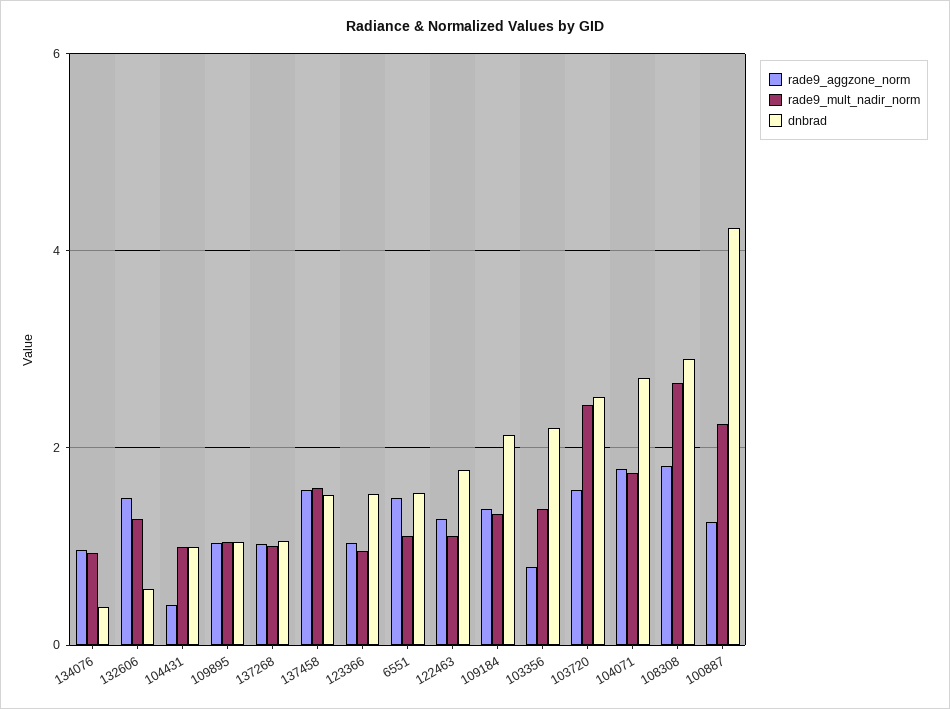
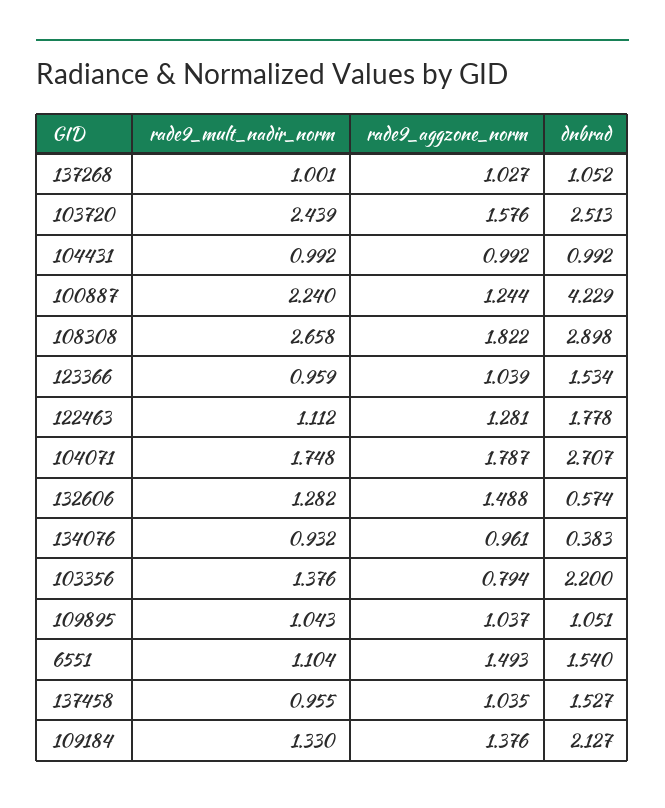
rade9_aggzone_norm, 104431: 0.4 -> 0.992
rade9_aggzone_norm, 137458: 1.6 -> 1.035
rade9_mult_nadir_norm, 137458: 1.6 -> 0.955

